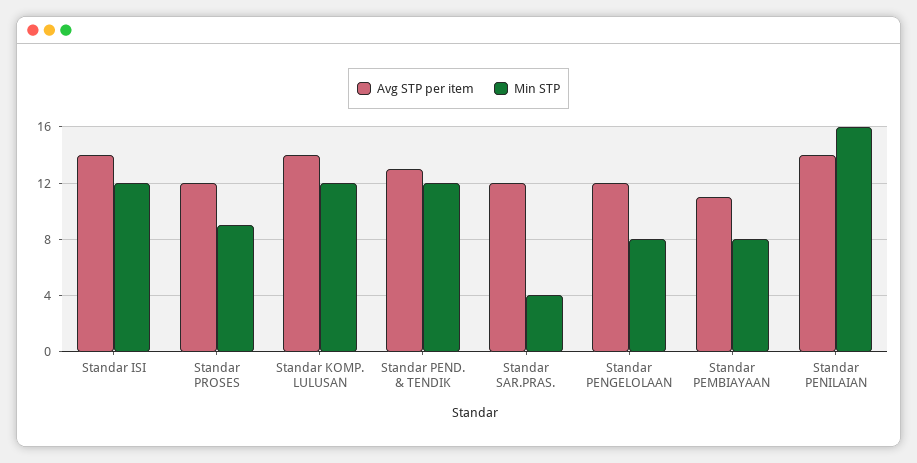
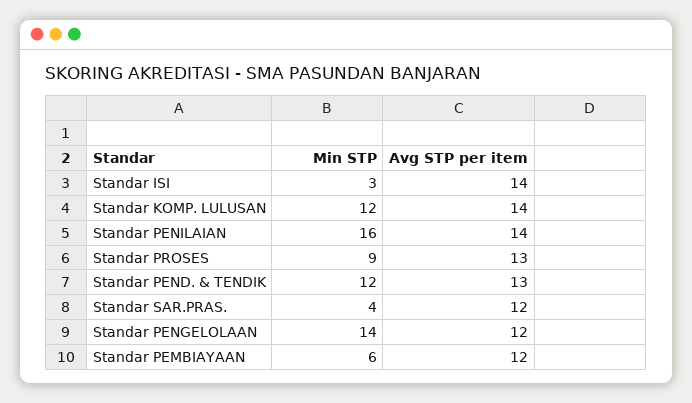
Min STP, Standar ISI: 12 -> 3
Avg STP per item, Standar PROSES: 12 -> 13
Min STP, Standar PENGELOLAAN: 8 -> 14
Avg STP per item, Standar PEMBIAYAAN: 11 -> 12
Min STP, Standar PEMBIAYAAN: 8 -> 6

